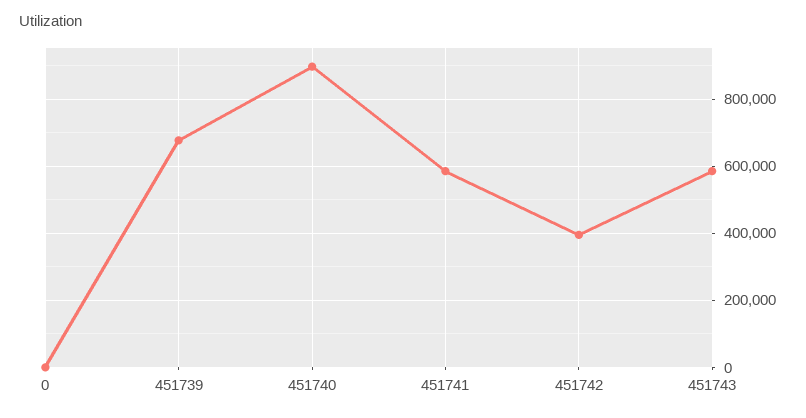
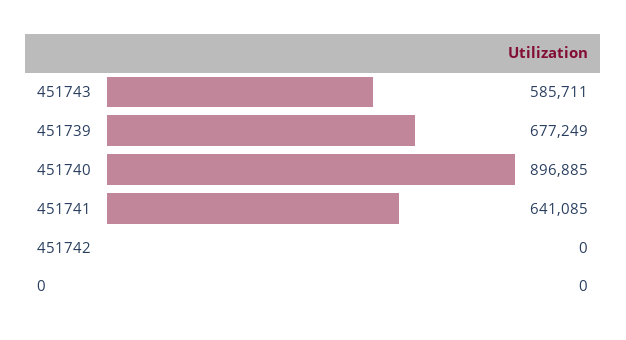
451741: 580000 -> 641085
451742: 400000 -> 0

